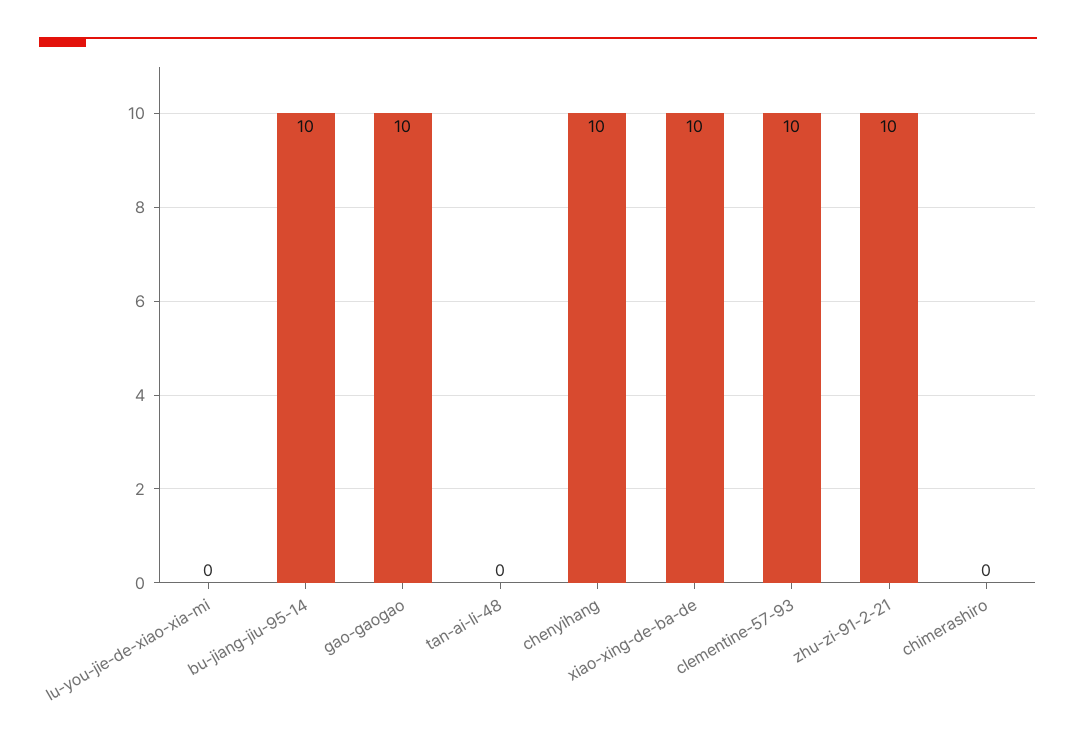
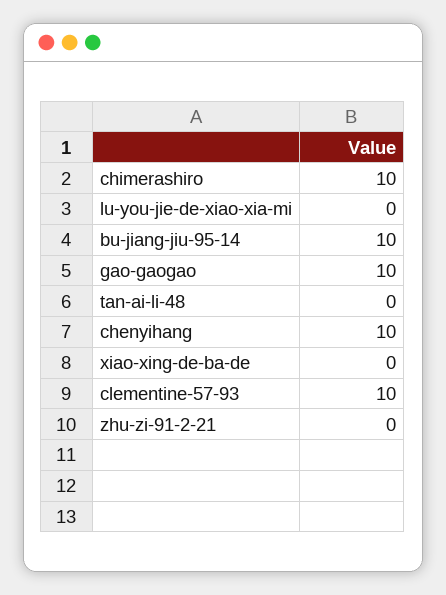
xiao-xing-de-ba-de: 10 -> 0
zhu-zi-91-2-21: 10 -> 0
chimerashiro: 0 -> 10

